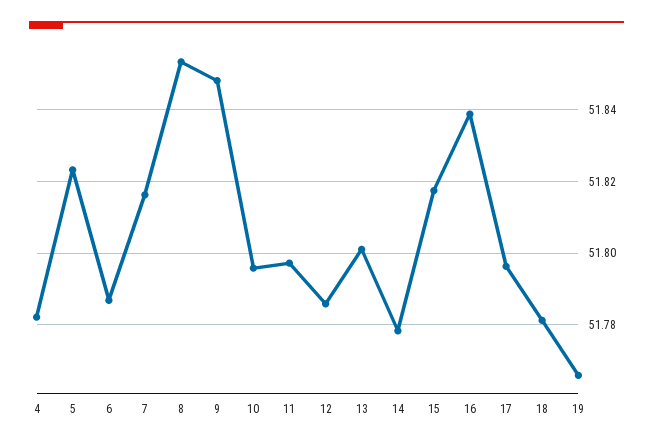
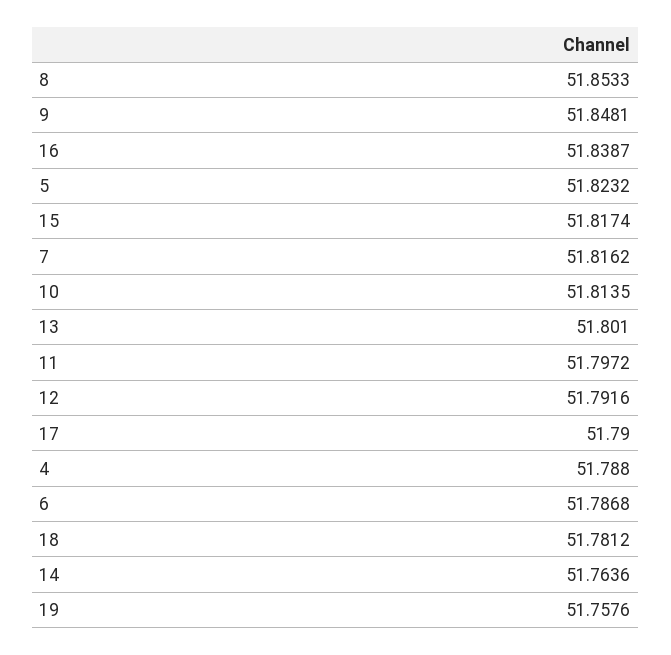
4: 51.782 -> 51.788
10: 51.796 -> 51.8135
12: 51.786 -> 51.7916
14: 51.778 -> 51.7636
17: 51.796 -> 51.79
19: 51.766 -> 51.7576

